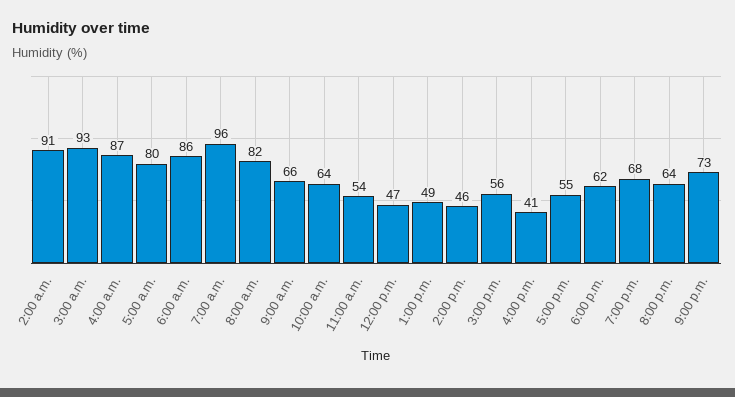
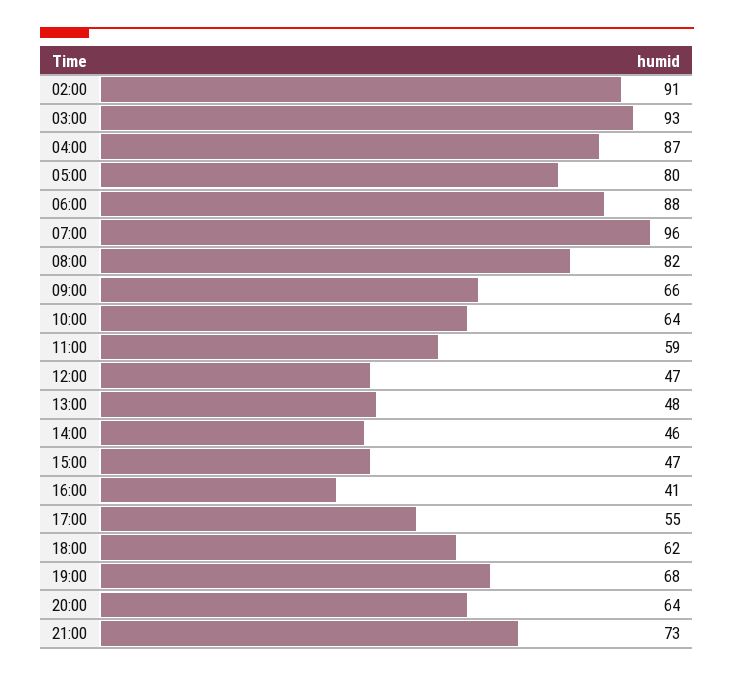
6:00 a.m.: 86 -> 88
11:00 a.m.: 54 -> 59
1:00 p.m.: 49 -> 48
3:00 p.m.: 56 -> 47

